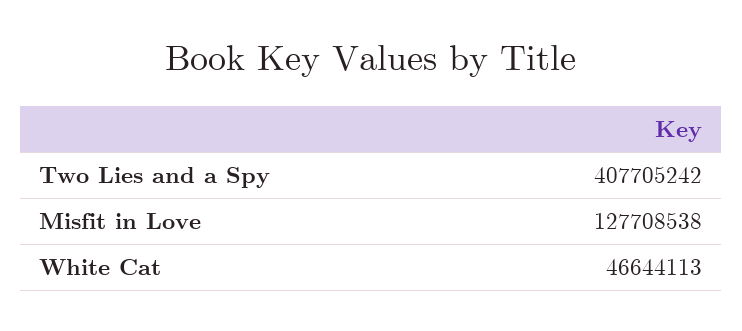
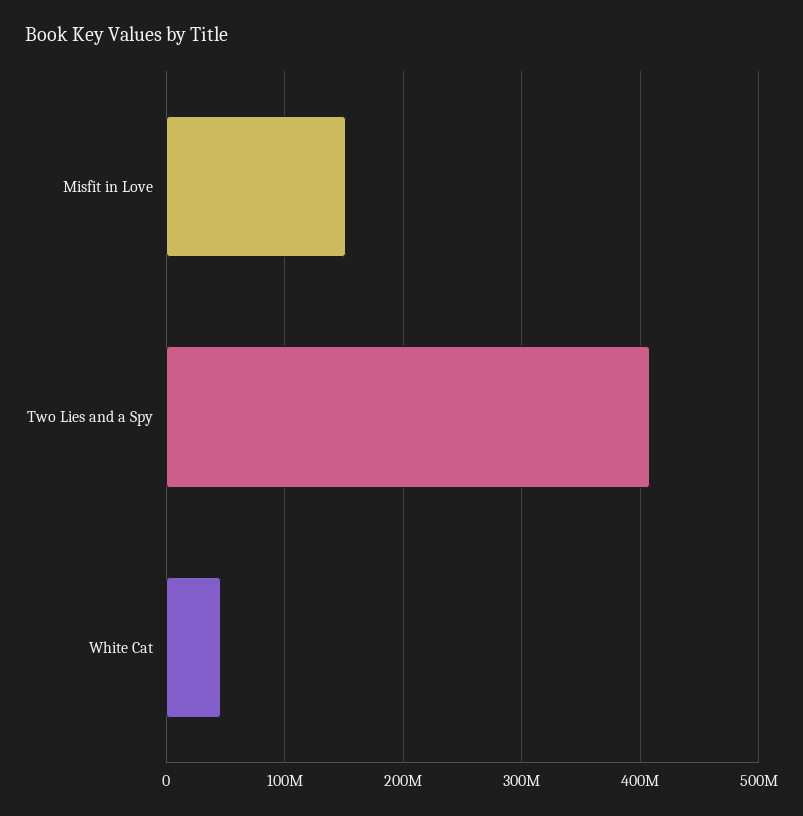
Misfit in Love: 127708538 -> 150000000

